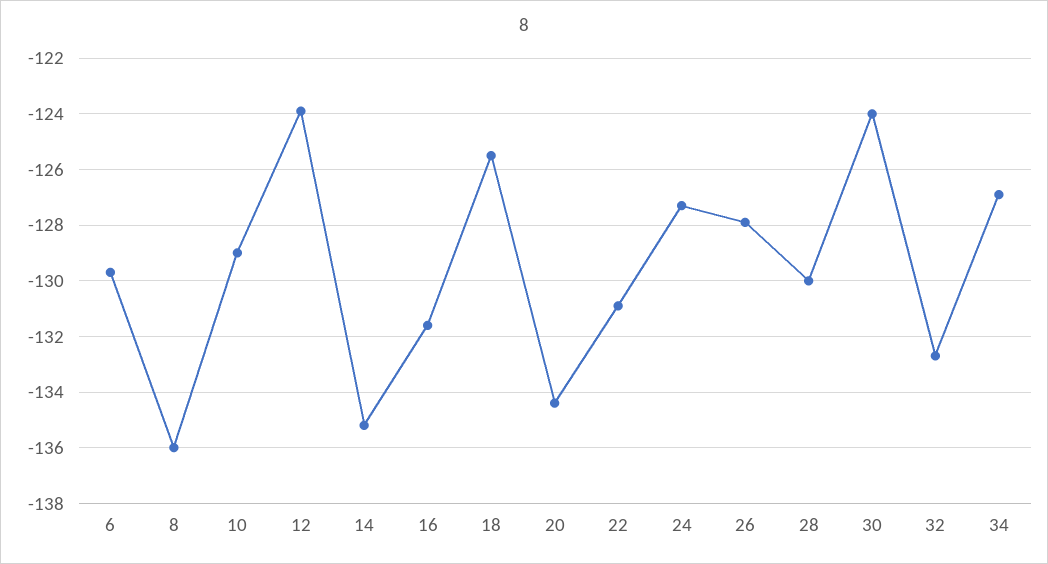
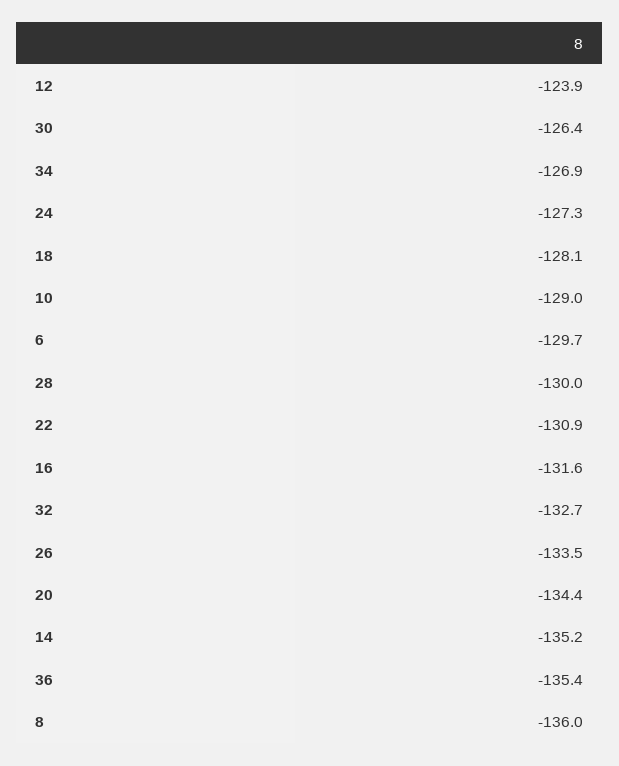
18: -125.5 -> -128.1
26: -128 -> -133.5
30: -124 -> -126.4
36: none -> -135.4

